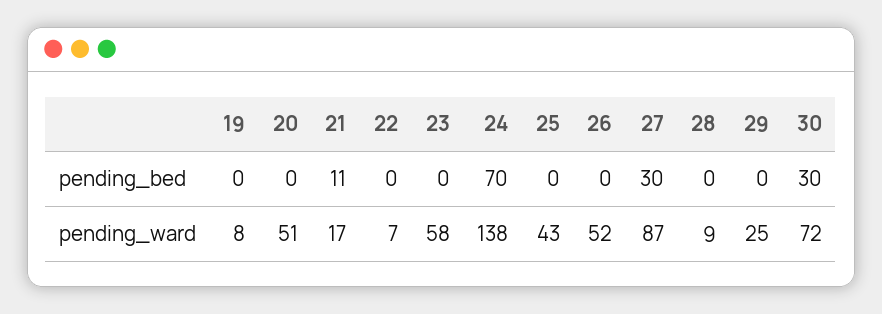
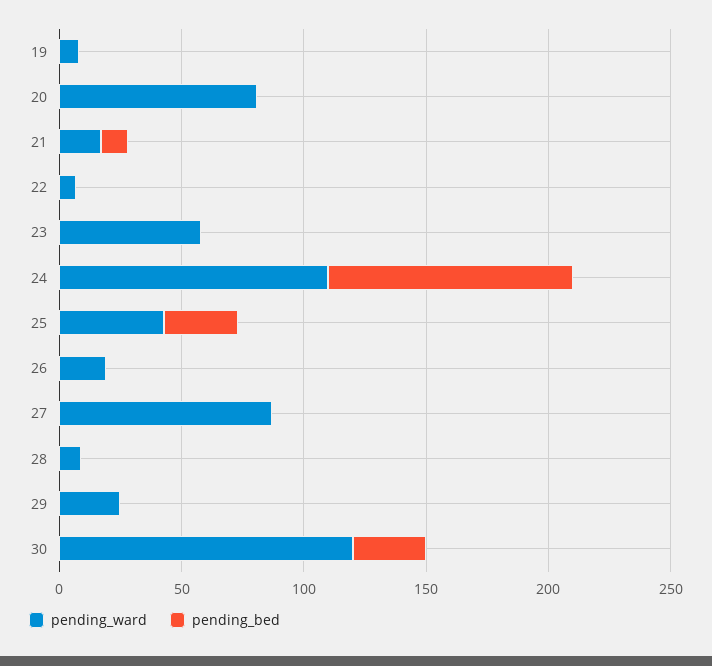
pending_bed, 24: 70 -> 100
pending_bed, 25: 0 -> 30
pending_bed, 27: 30 -> 0
pending_ward, 20: 51 -> 80
pending_ward, 24: 138 -> 110
pending_ward, 26: 52 -> 20
pending_ward, 30: 72 -> 120

